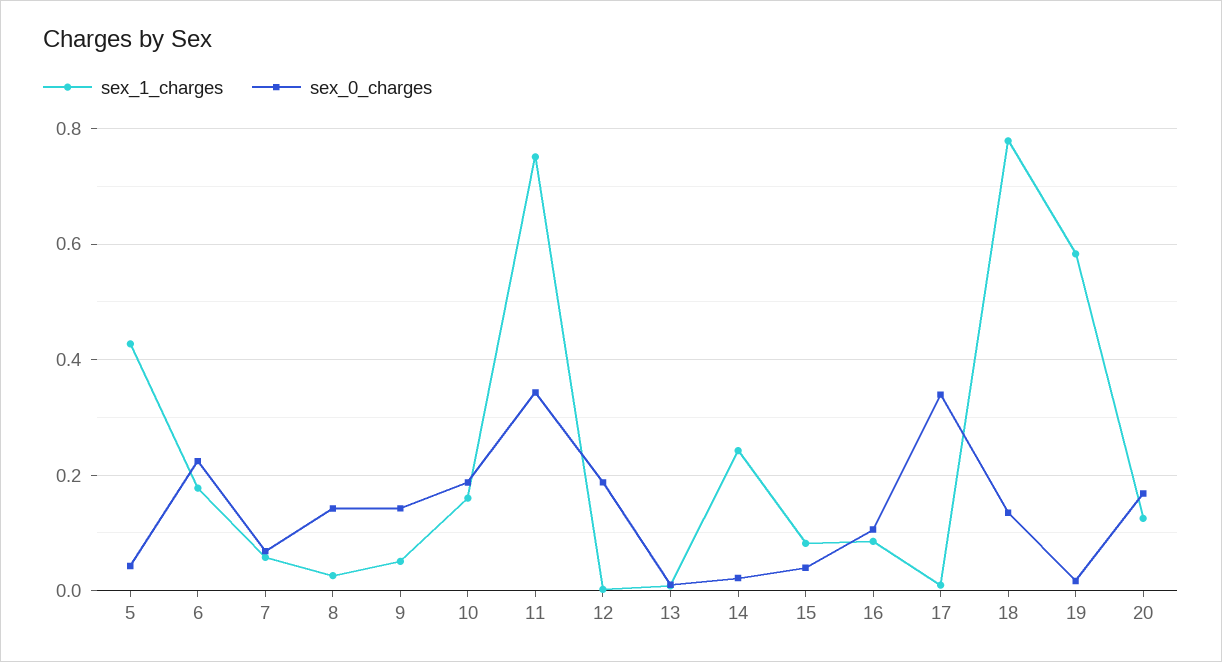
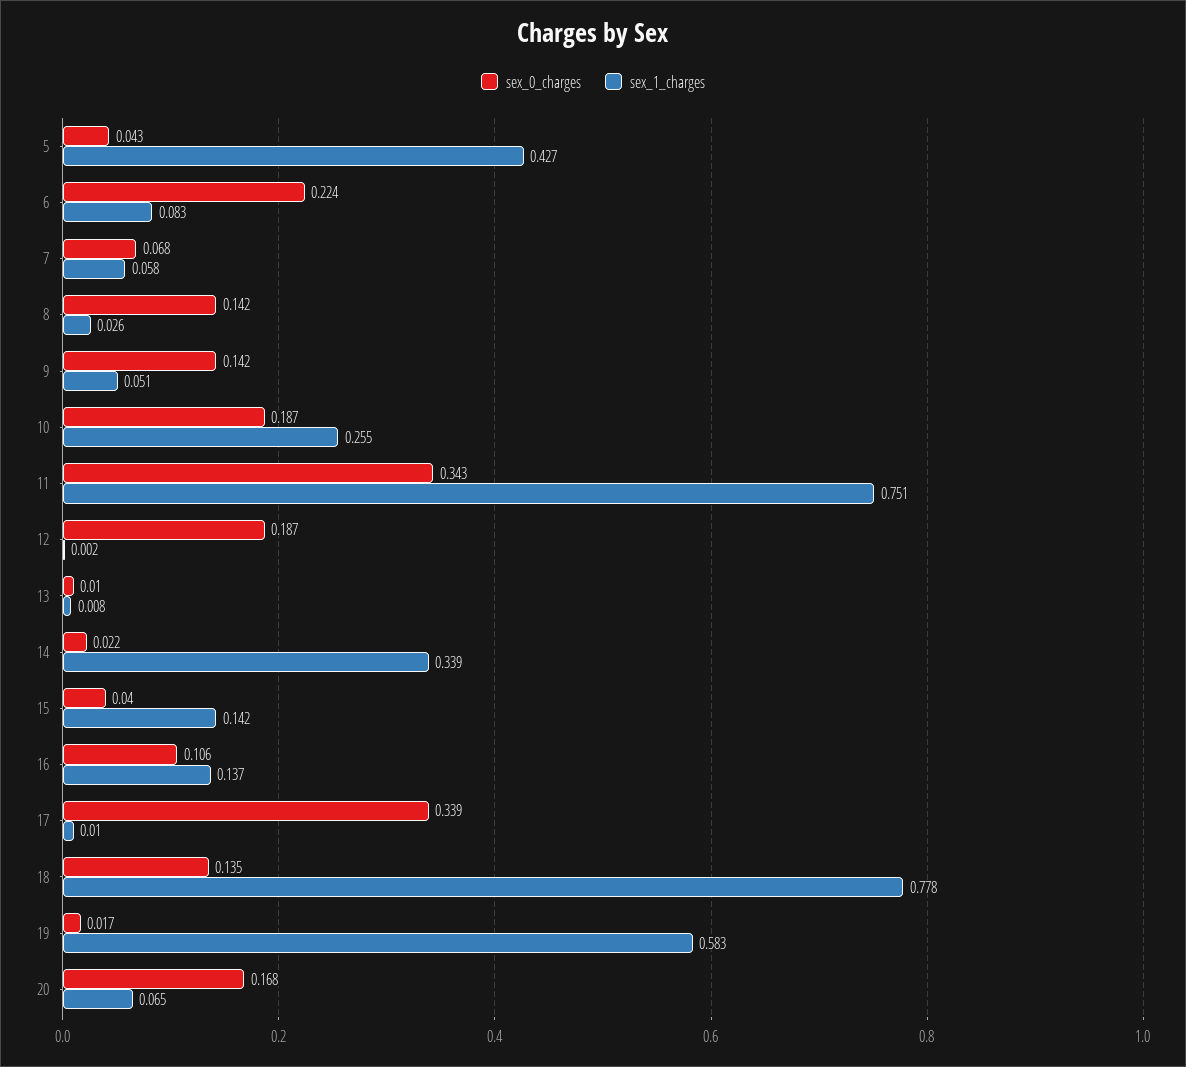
sex_1_charges, 6: 0.18 -> 0.083
sex_1_charges, 10: 0.16 -> 0.255
sex_1_charges, 14: 0.24 -> 0.339
sex_1_charges, 15: 0.08 -> 0.142
sex_1_charges, 16: 0.08 -> 0.137
sex_1_charges, 20: 0.12 -> 0.065

